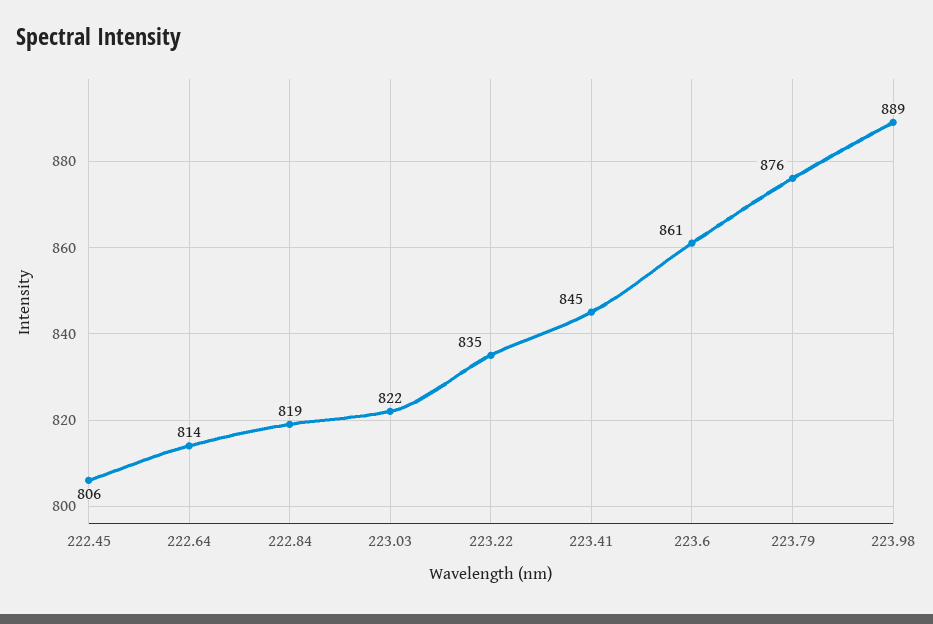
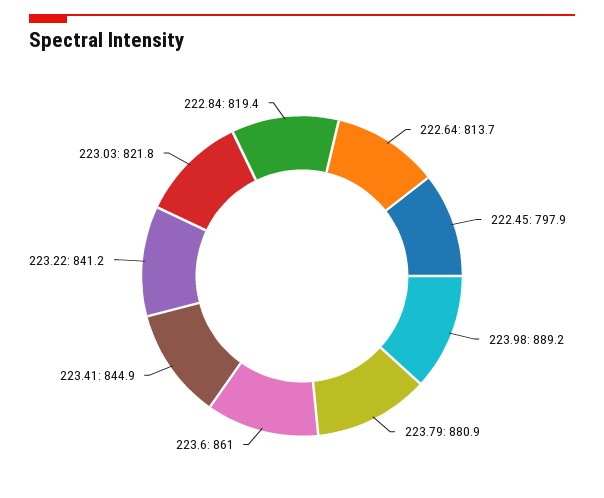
222.45: 806 -> 797.9
223.22: 835 -> 841.2
223.79: 876 -> 880.9

